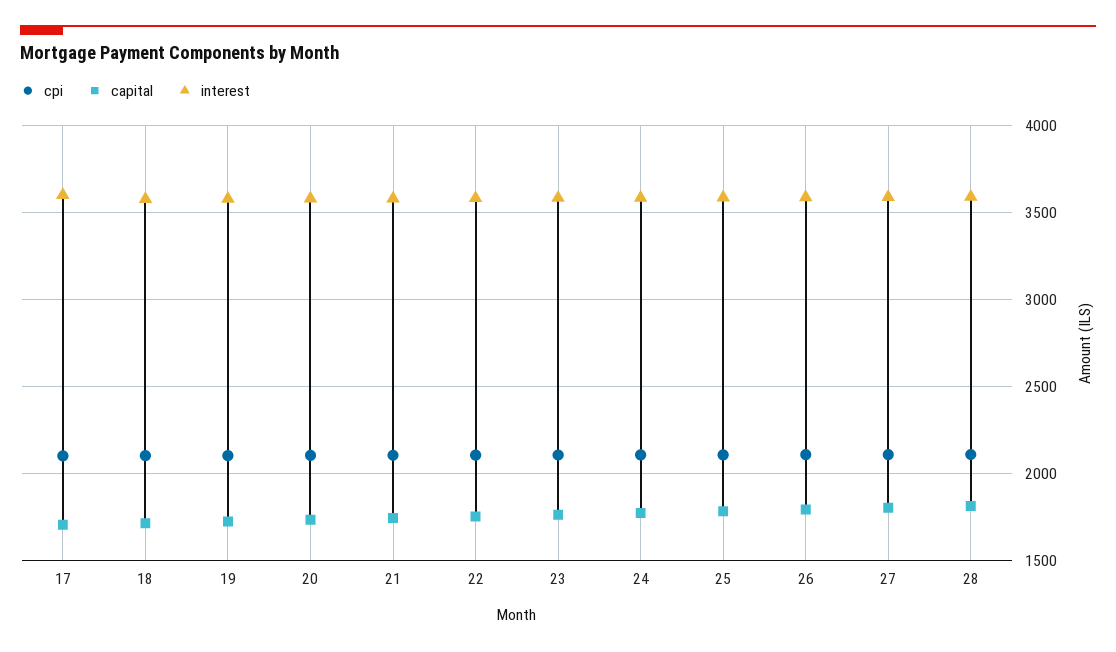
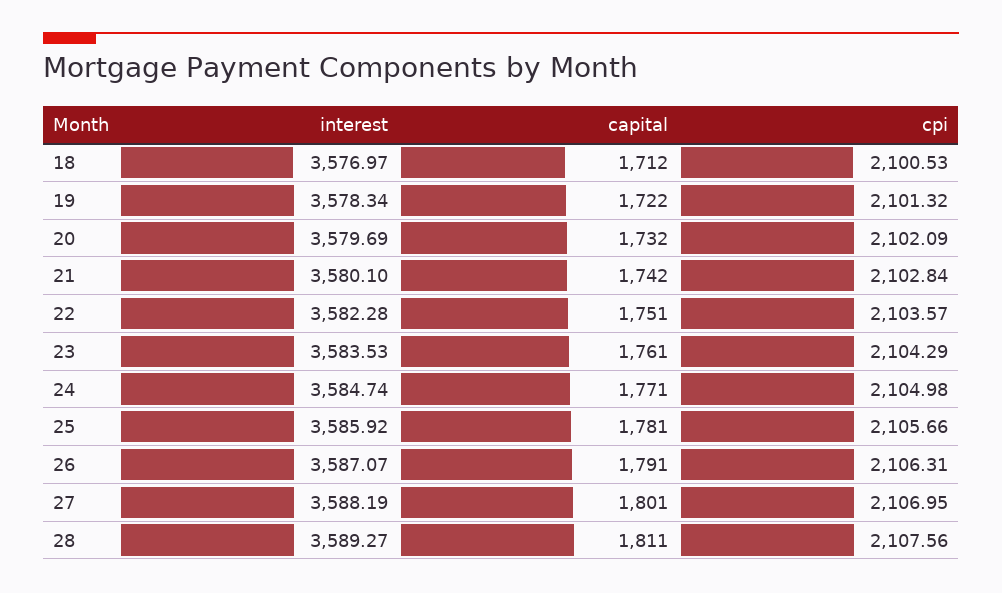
cpi, 17: 2100 -> none
capital, 17: 1700 -> none
interest, 17: 3600 -> none

